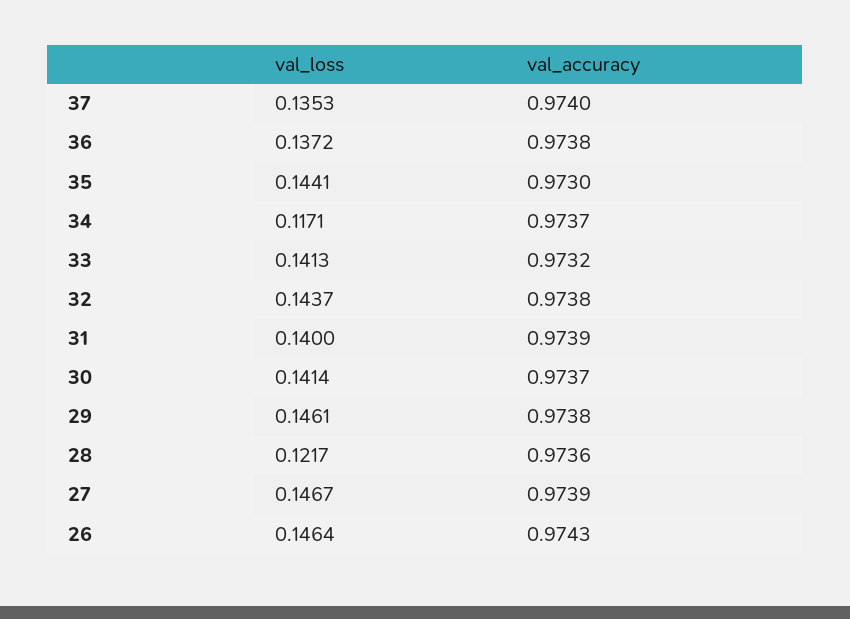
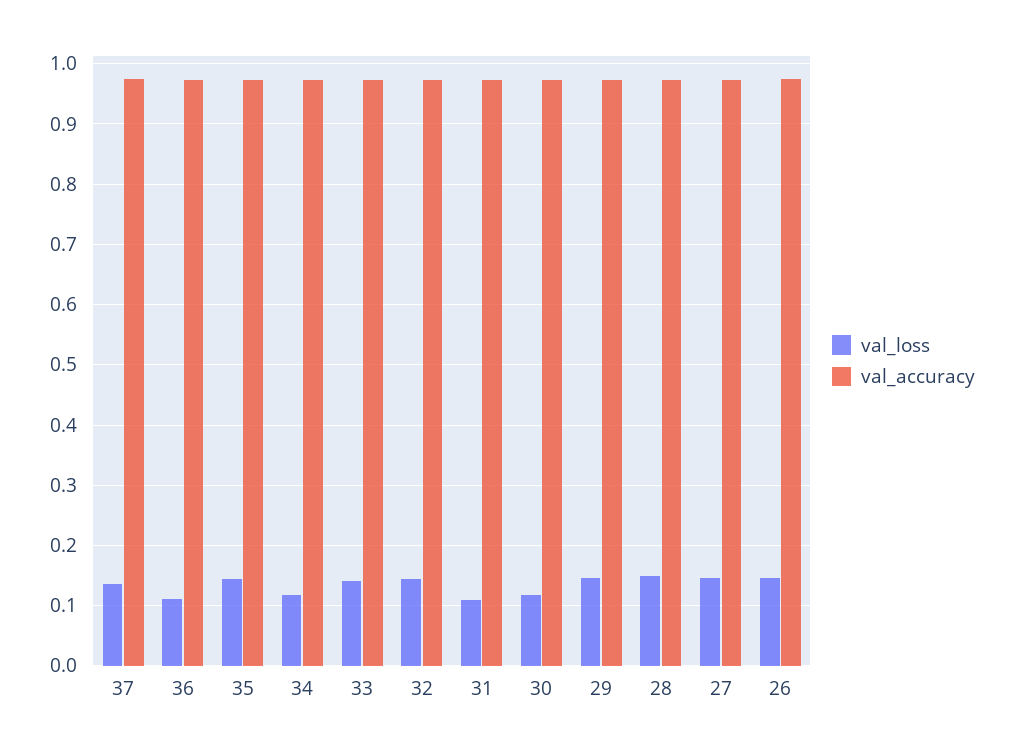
val_loss, 36: 0.1372 -> 0.11
val_loss, 31: 0.14 -> 0.11
val_loss, 30: 0.1414 -> 0.12
val_loss, 28: 0.1217 -> 0.15

